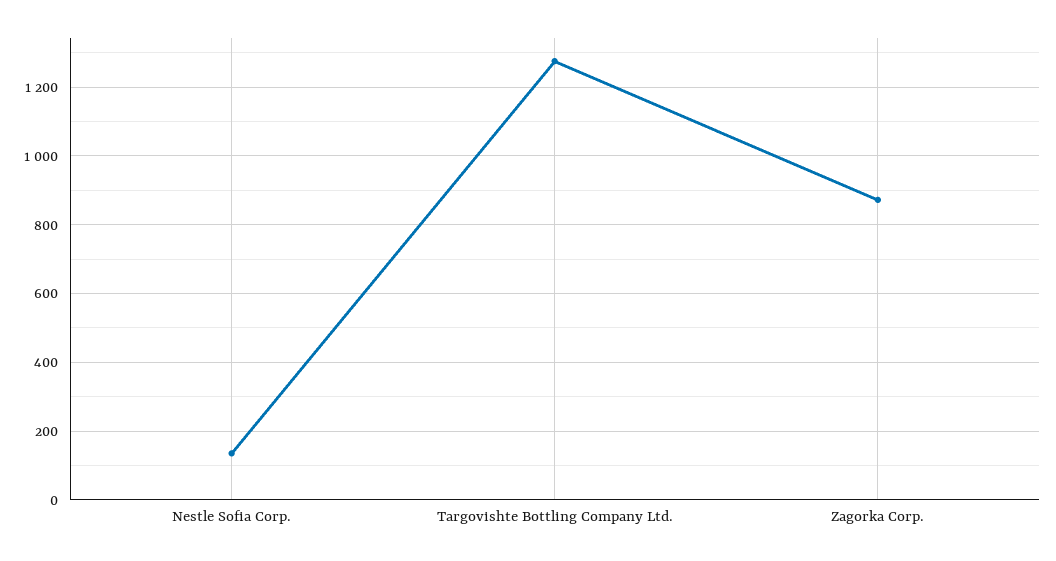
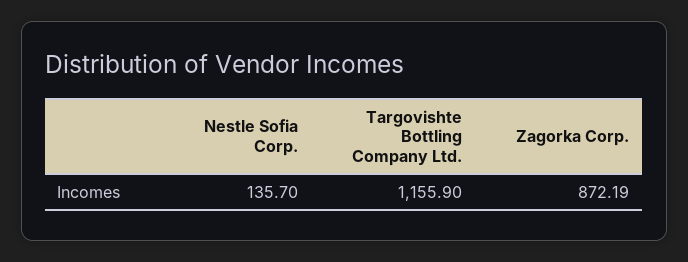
Targovishte Bottling Company Ltd.: 1280 -> 1155.9

